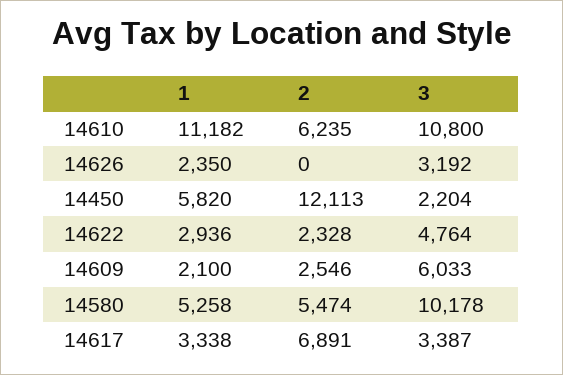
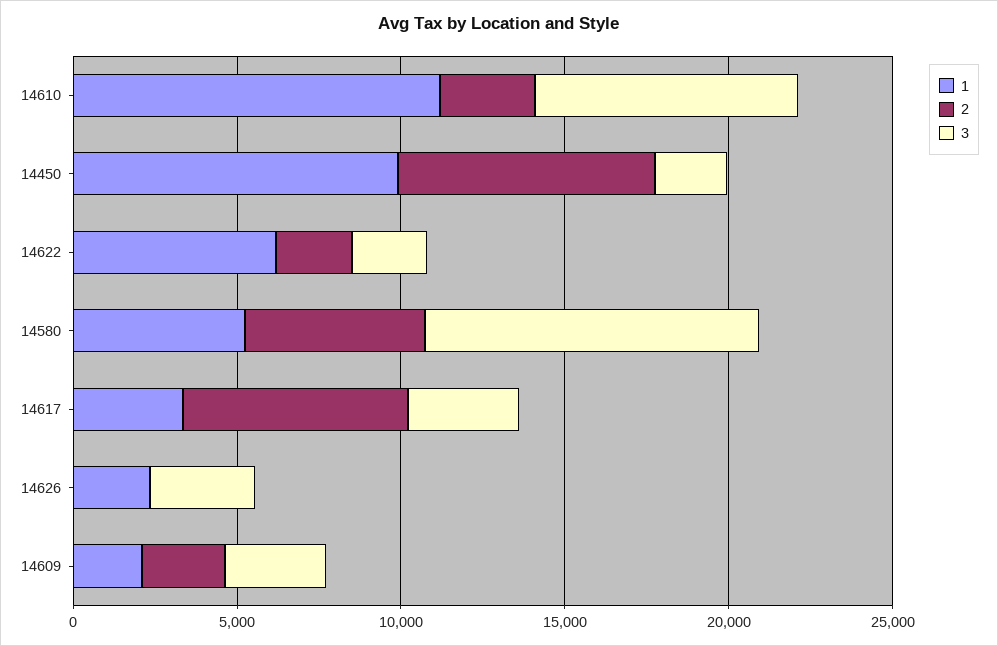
2, 14610: 6235 -> 3000
3, 14610: 10800 -> 8000
1, 14450: 5820 -> 10000
2, 14450: 12113 -> 8000
1, 14622: 2936 -> 6000
3, 14622: 4764 -> 2000
3, 14609: 6033 -> 3000

